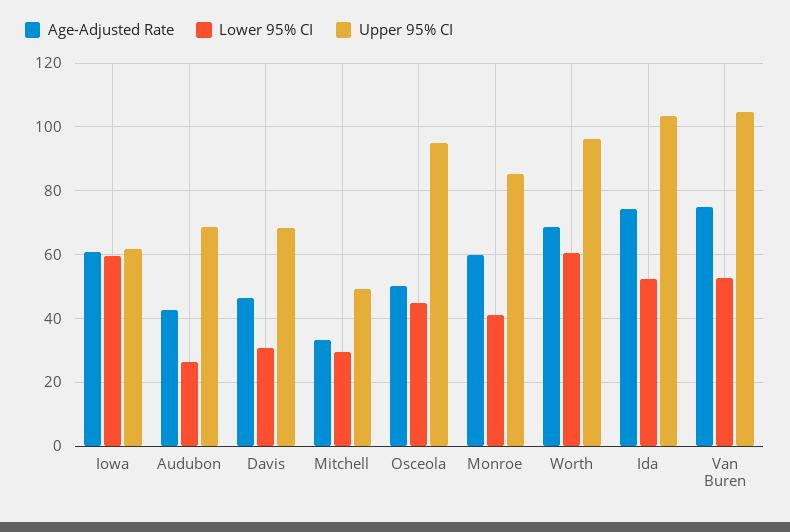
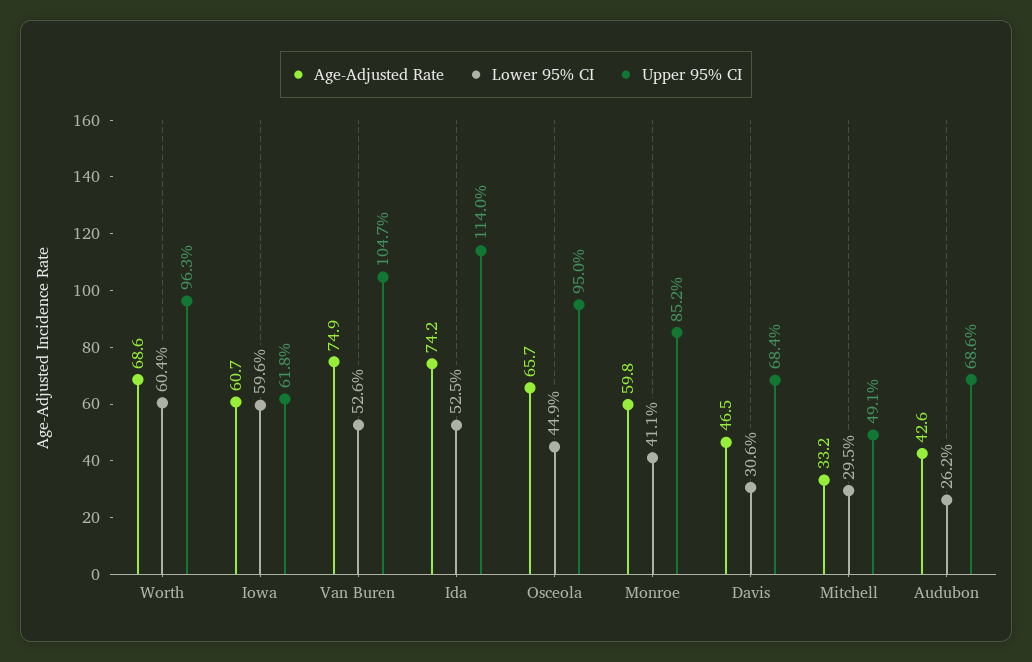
Age-Adjusted Rate, Osceola: 50 -> 65.7
Upper 95% CI, Ida: 104 -> 114

